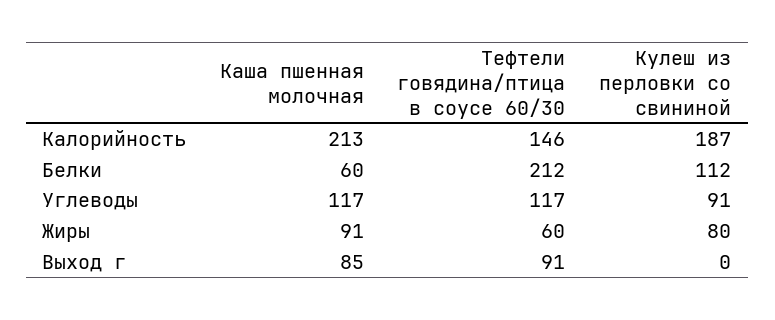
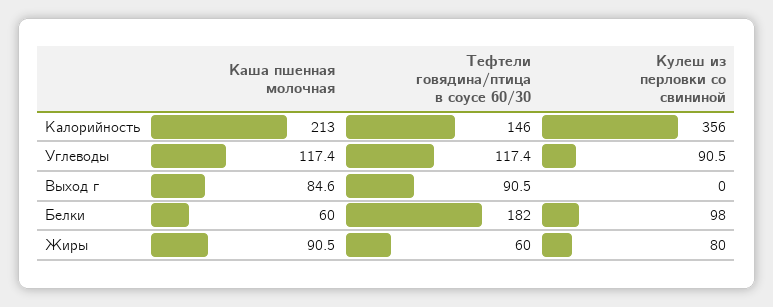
Кулеш из перловки со свининой, Калорийность: 187 -> 356
Тефтели говядина/птица в соусе 60/30, Белки: 212 -> 182
Кулеш из перловки со свининой, Белки: 112 -> 98

